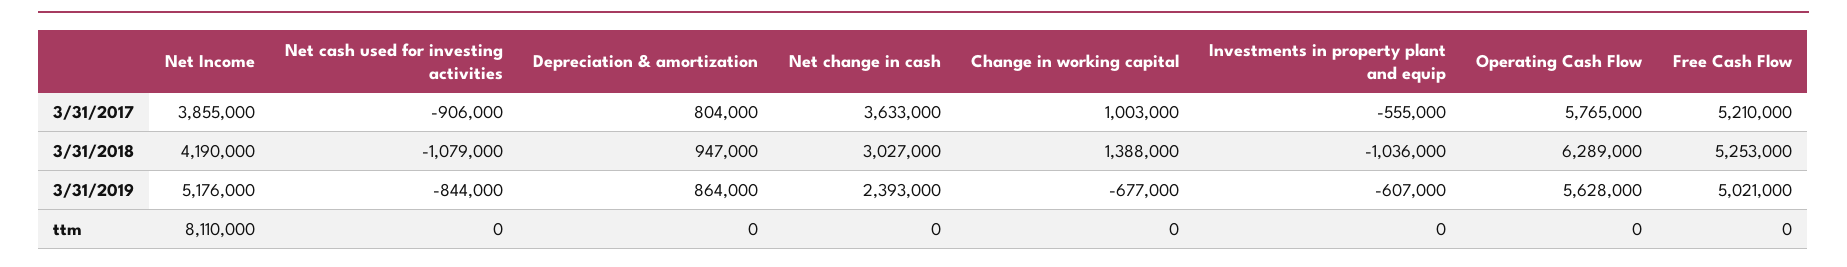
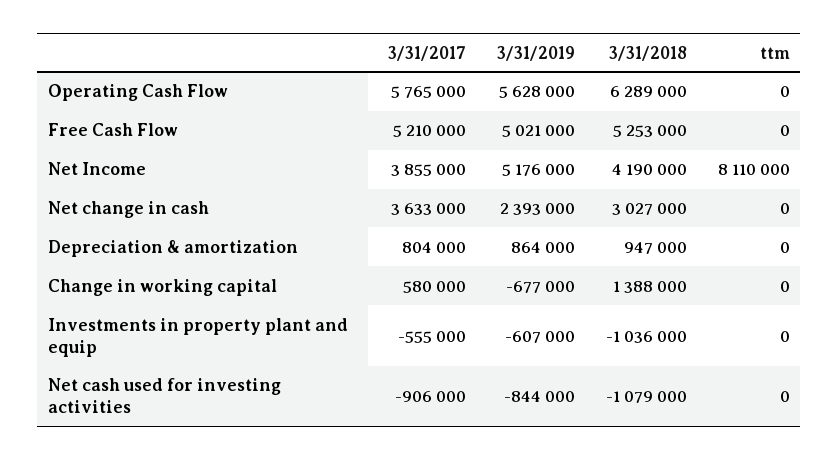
Change in working capital, 3/31/2017: 1003000 -> 580000

